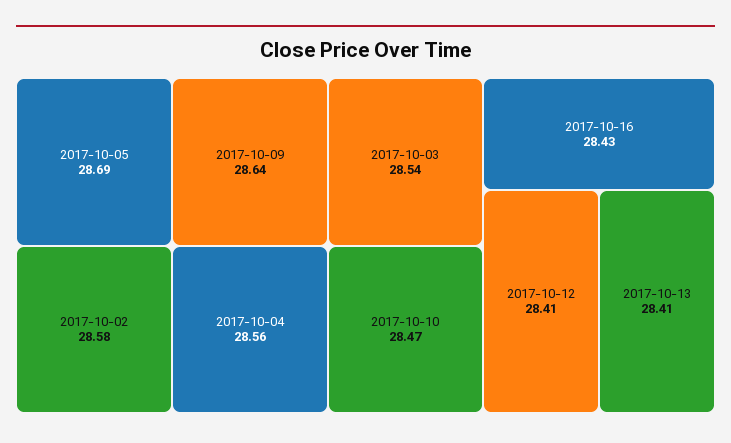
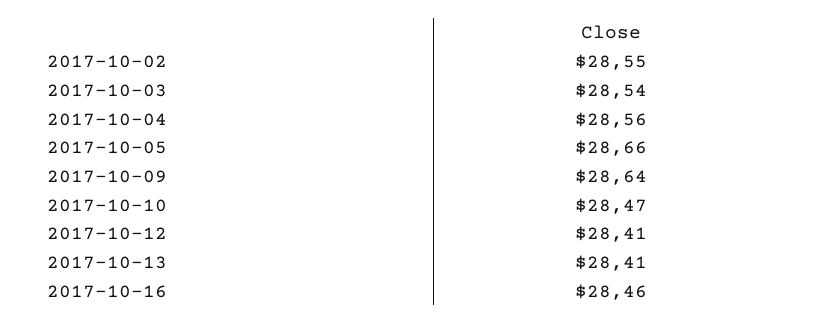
2017-10-05: 28.69 -> 28.66
2017-10-02: 28.58 -> 28.55
2017-10-16: 28.43 -> 28.46

